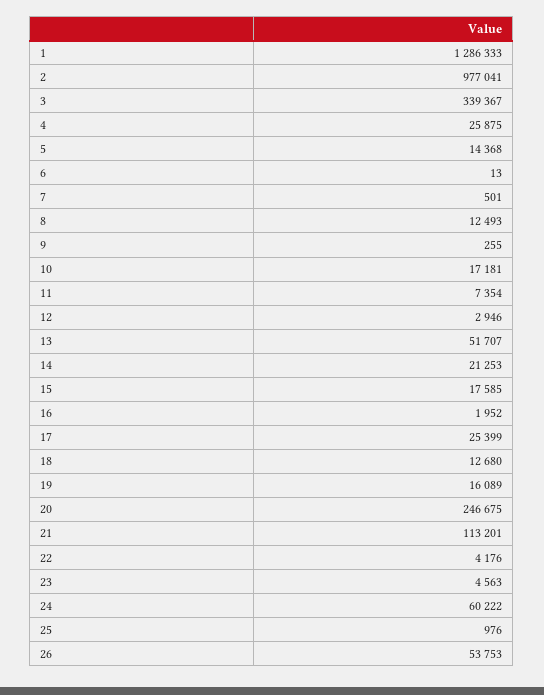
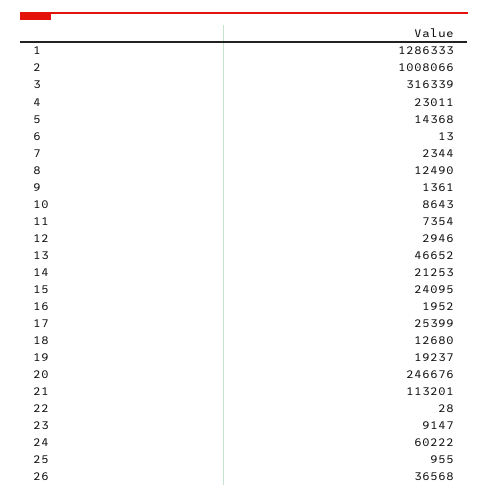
2: 977041 -> 1008066
3: 339367 -> 316339
4: 25875 -> 23011
7: 501 -> 2344
8: 12493 -> 12490
9: 255 -> 1361
10: 17181 -> 8643
13: 51707 -> 46652
15: 17585 -> 24095
19: 16089 -> 19237
20: 246675 -> 246676
22: 4176 -> 28
23: 4563 -> 9147
25: 976 -> 955
26: 53753 -> 36568

